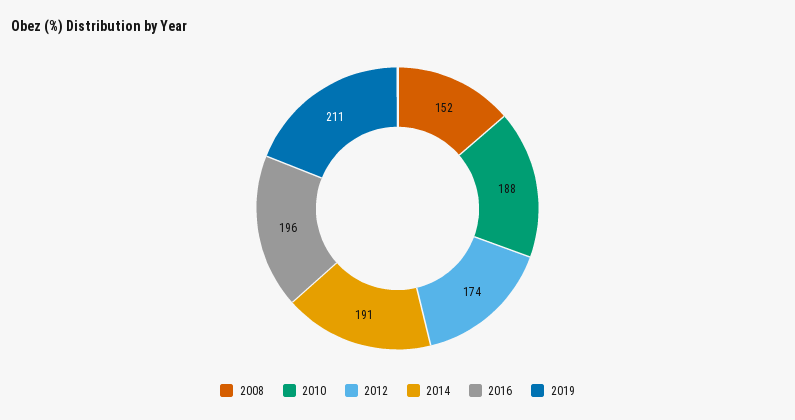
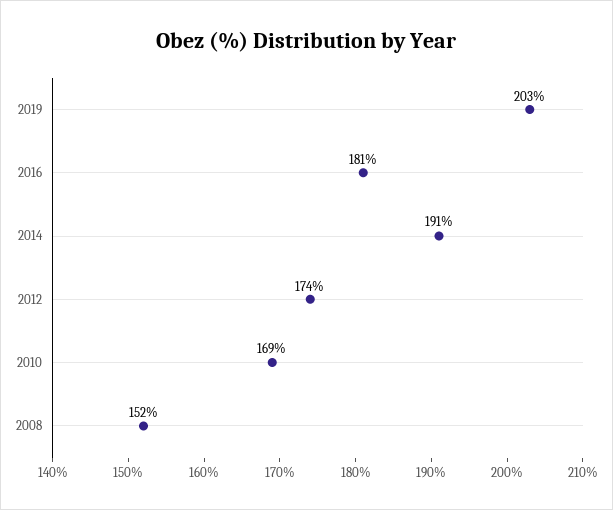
2010: 188 -> 169
2016: 196 -> 181
2019: 211 -> 203

